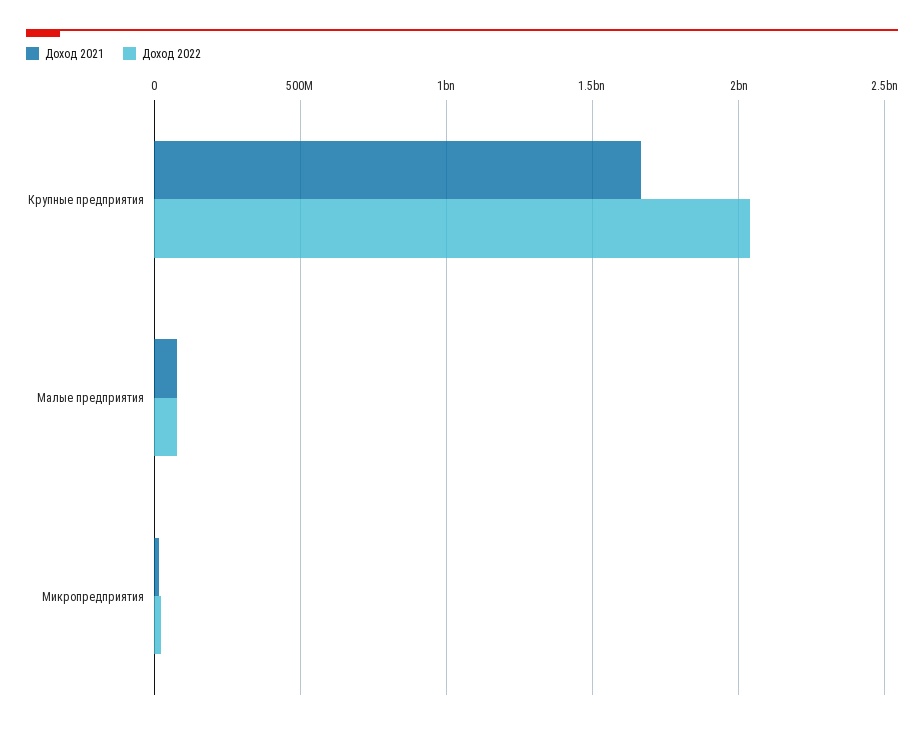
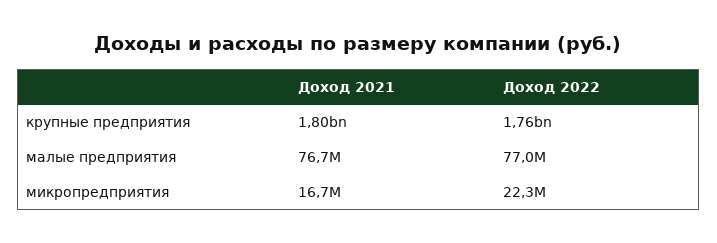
Доход 2021, Крупные предприятия: 1650000000 -> 1800000000
Доход 2022, Крупные предприятия: 2050000000 -> 1760000000

